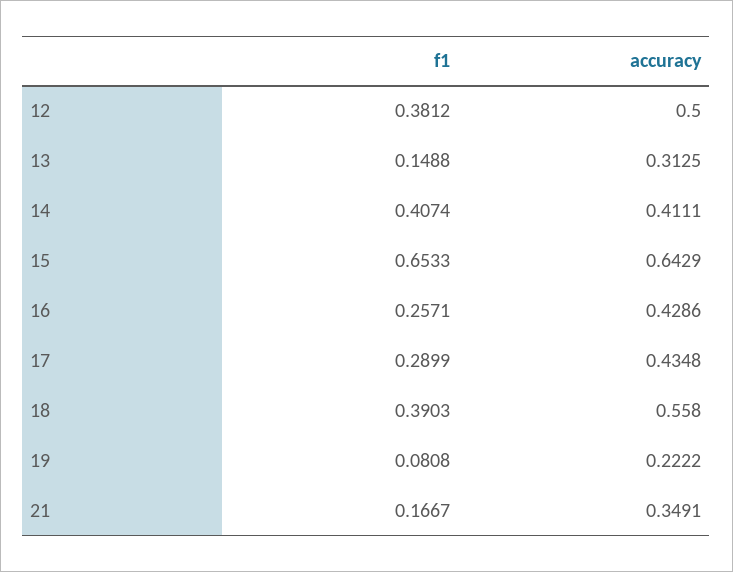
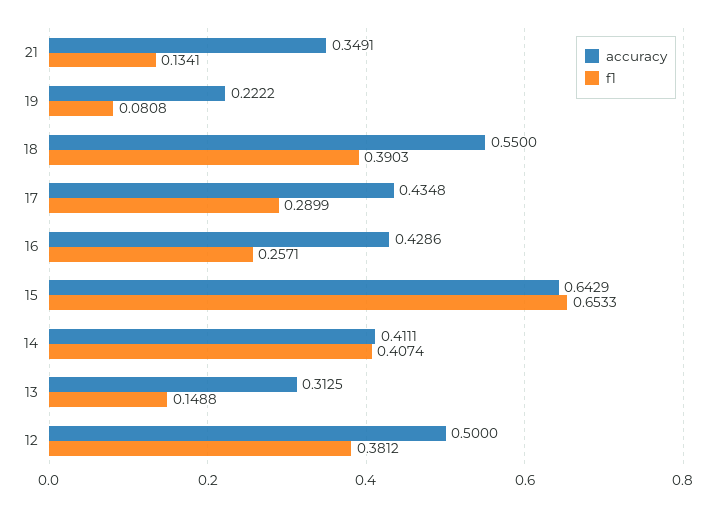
accuracy, 18: 0.558 -> 0.55
f1, 21: 0.1667 -> 0.1341

